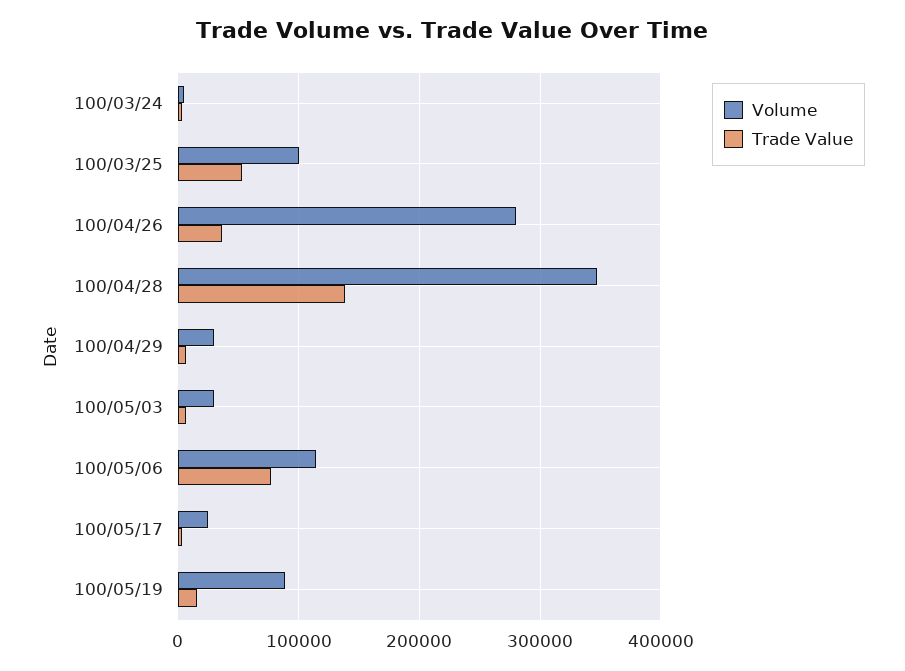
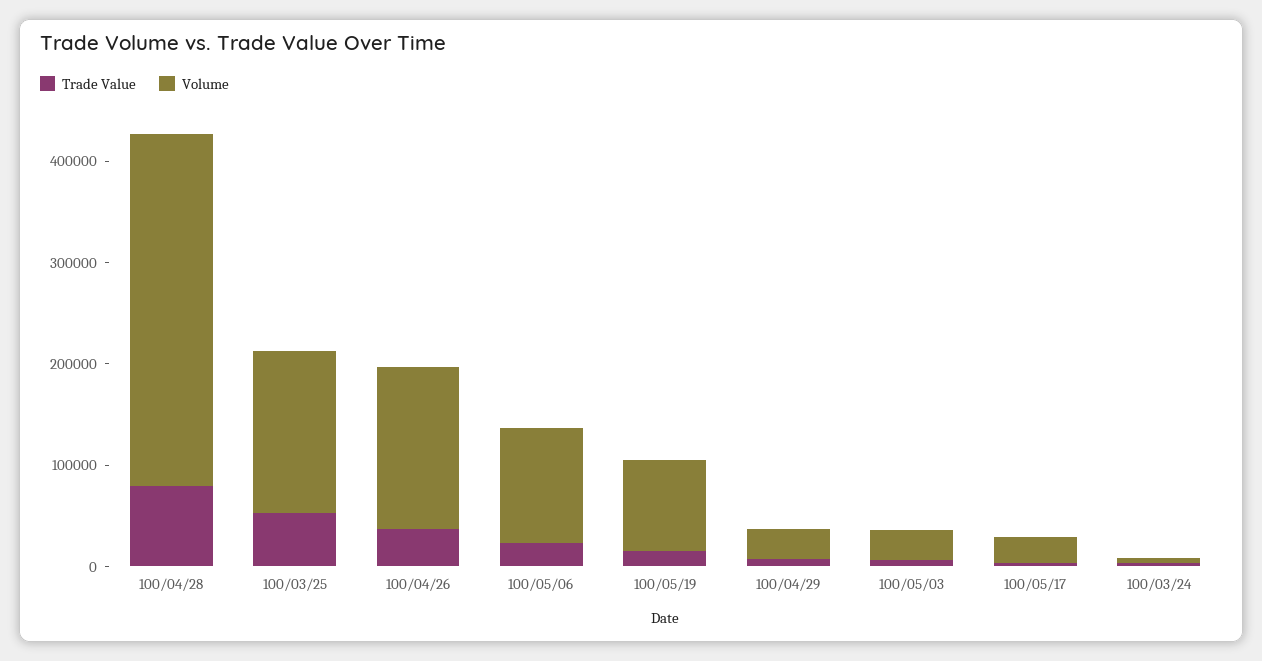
Volume, 100/03/25: 100000 -> 160000
Volume, 100/04/26: 280000 -> 160000
Trade Value, 100/04/28: 140000 -> 80000
Trade Value, 100/05/06: 80000 -> 20000

